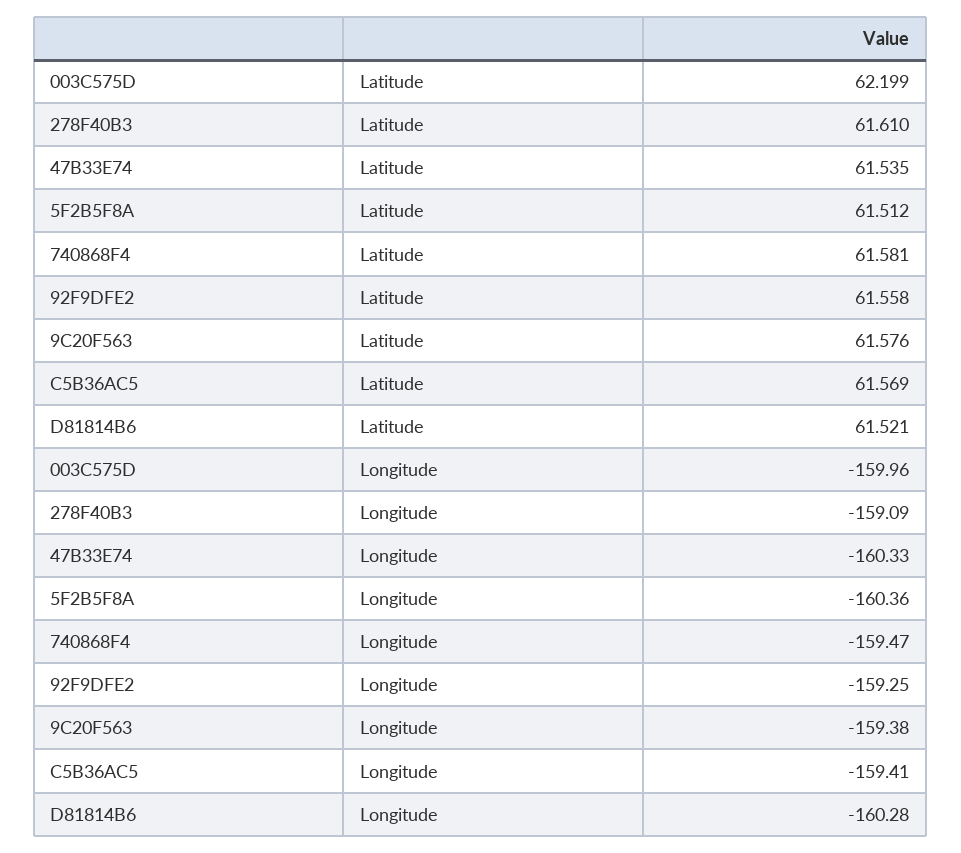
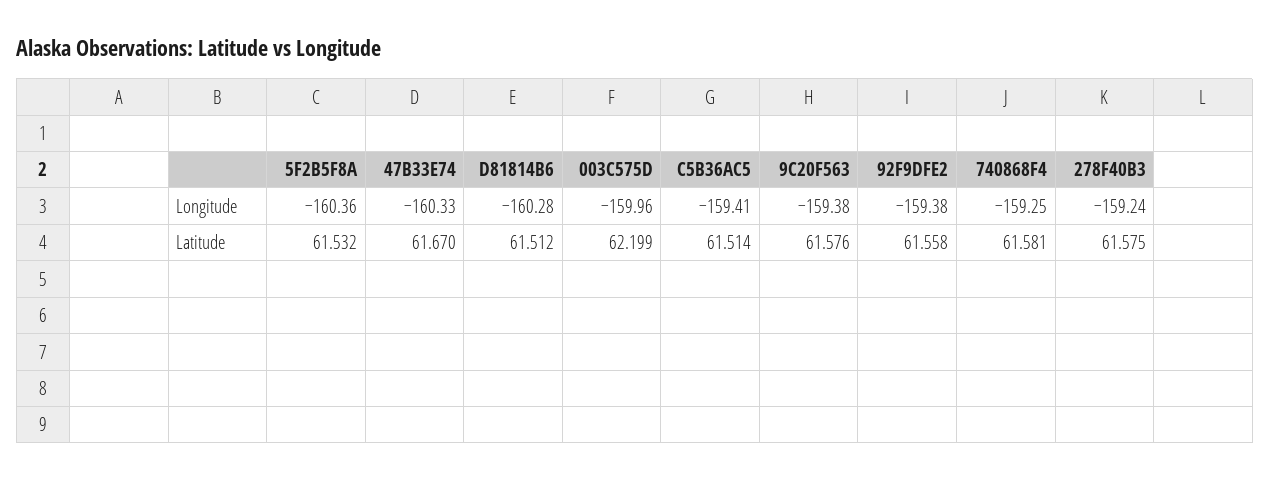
278F40B3, Latitude: 61.61 -> 61.575
47B33E74, Latitude: 61.535 -> 61.67
5F2B5F8A, Latitude: 61.512 -> 61.532
C5B36AC5, Latitude: 61.569 -> 61.514
D81814B6, Latitude: 61.521 -> 61.512
278F40B3, Longitude: -159.09 -> -159.24
740868F4, Longitude: -159.47 -> -159.25
92F9DFE2, Longitude: -159.25 -> -159.38

